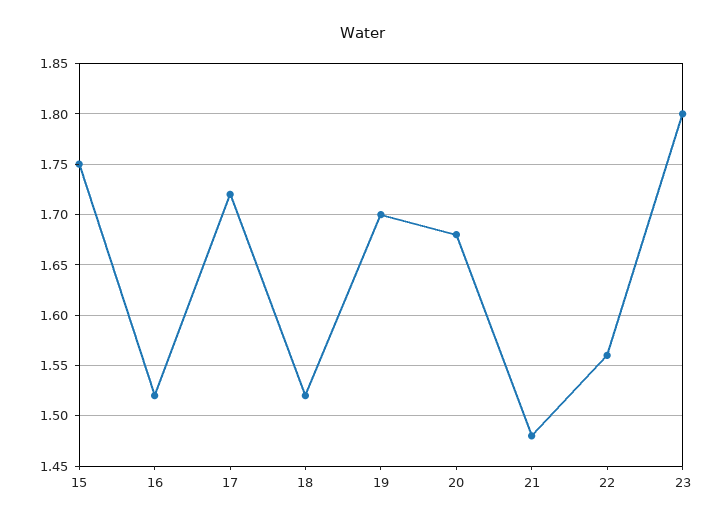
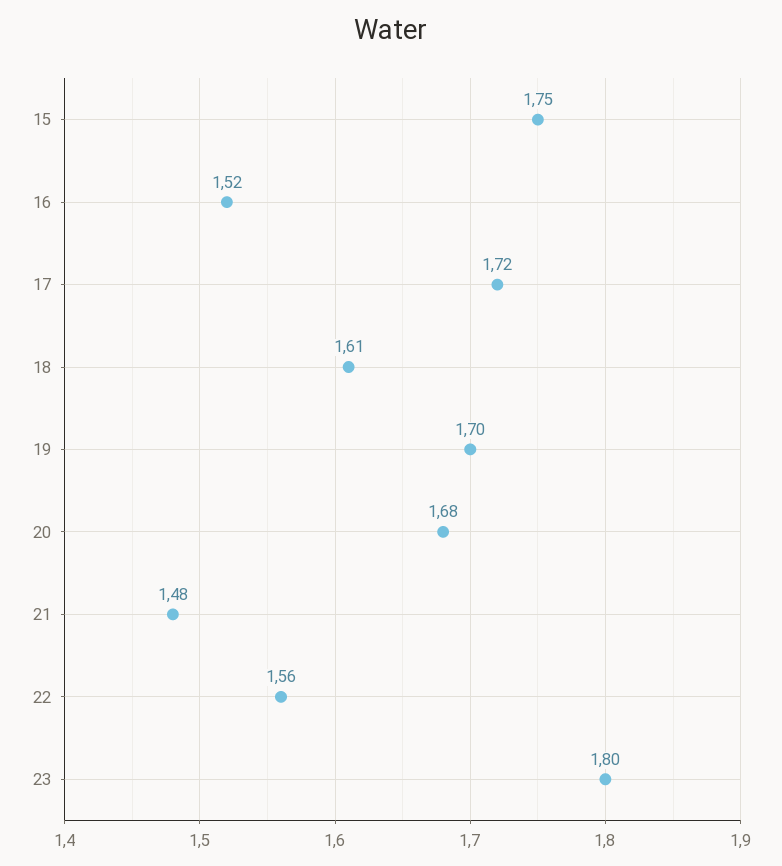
18: 1.52 -> 1.61

